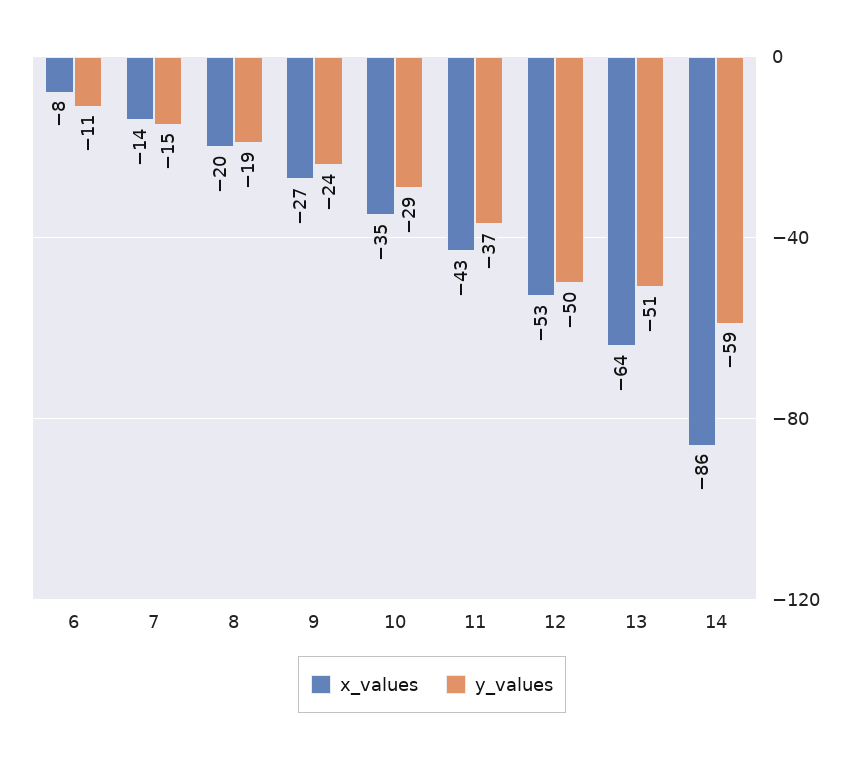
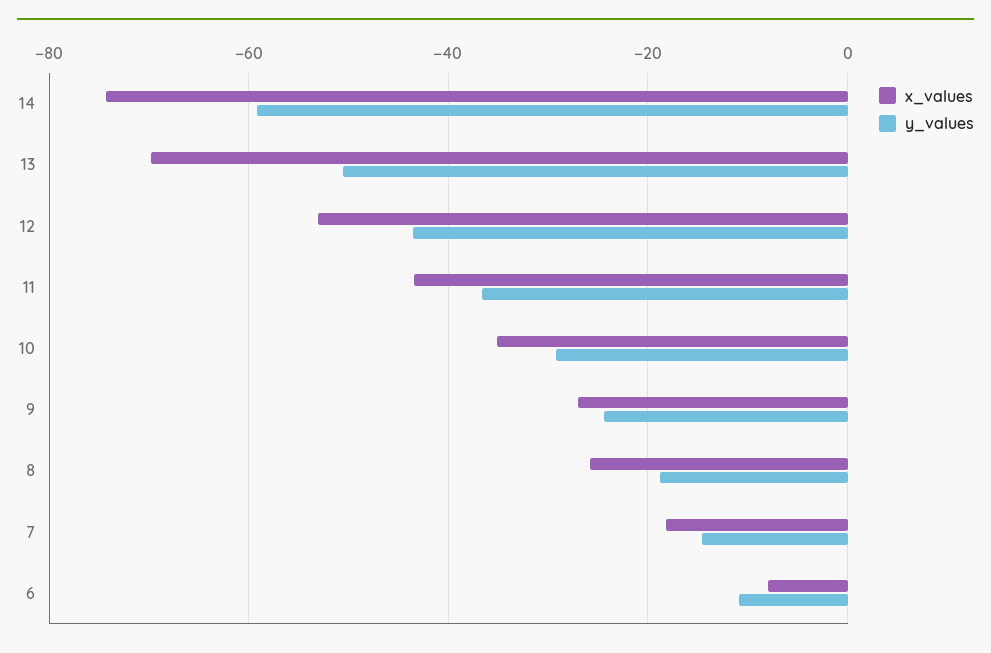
x_values, 7: -14 -> -18
x_values, 8: -20 -> -26
y_values, 12: -50 -> -44
x_values, 13: -64 -> -70
x_values, 14: -86 -> -74

